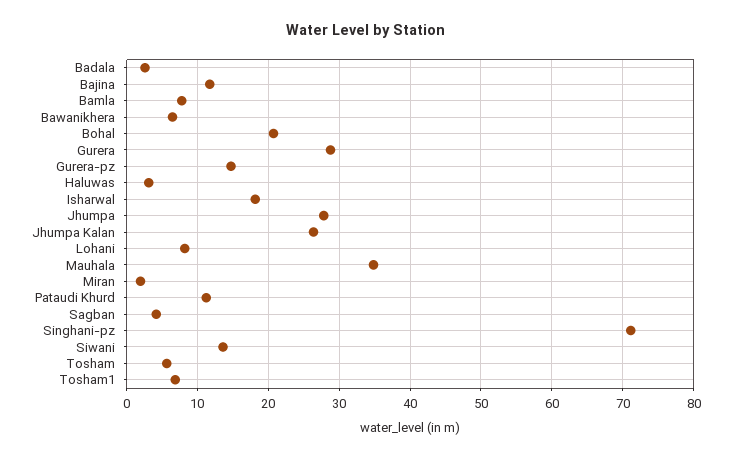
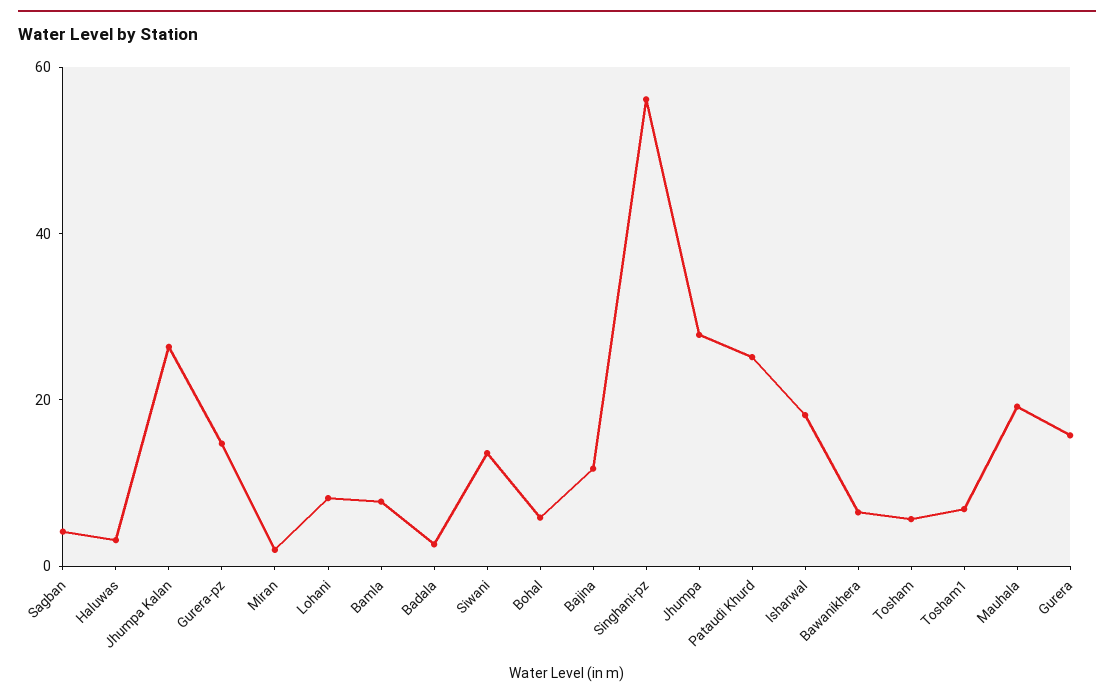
Bohal: 21 -> 5
Gurera: 29 -> 15
Mauhala: 35 -> 20
Pataudi Khurd: 11 -> 25
Singhani-pz: 71 -> 55

